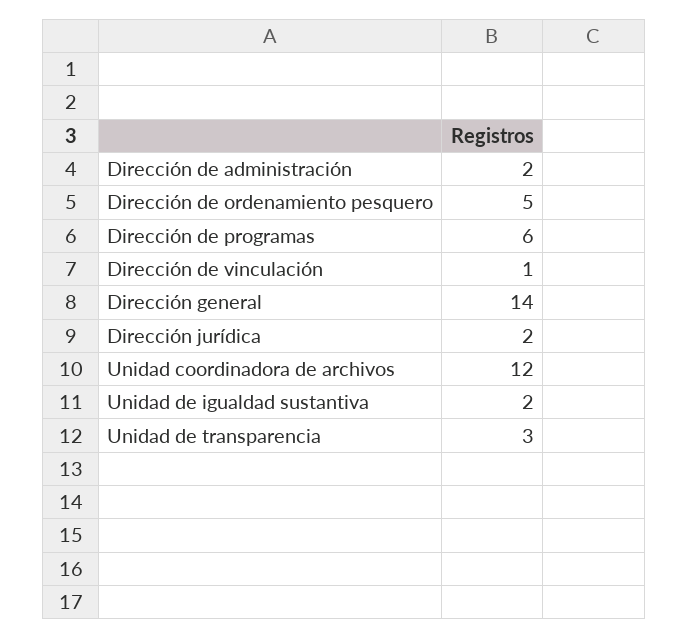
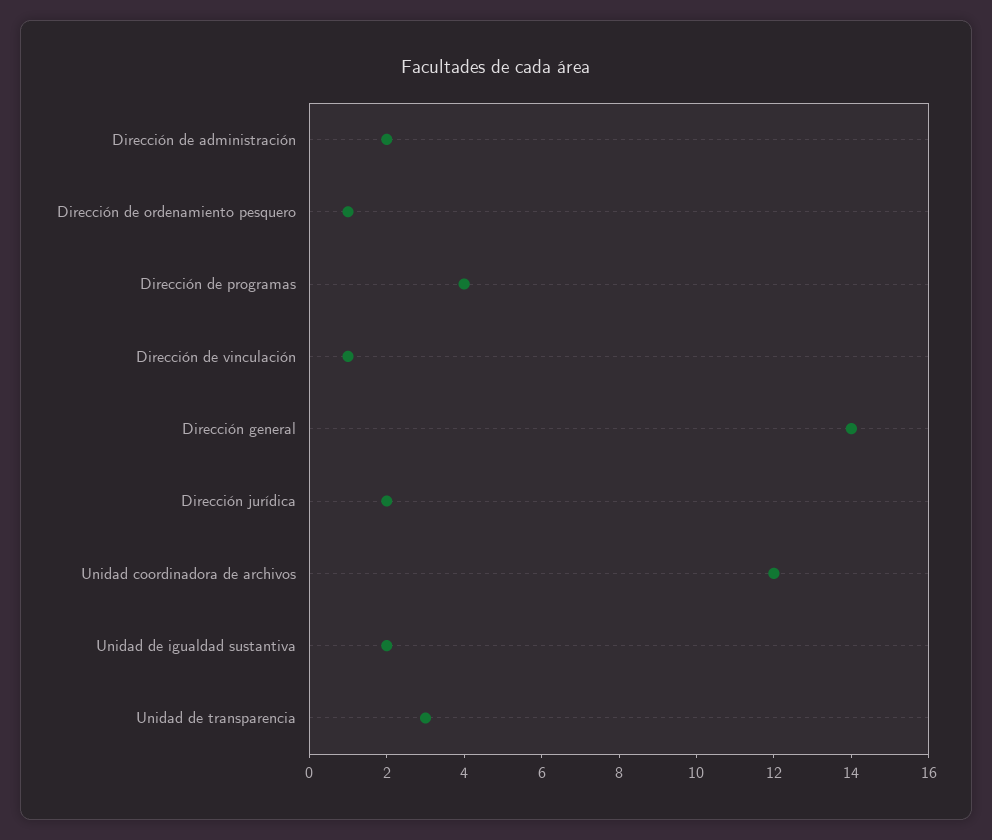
Dirección de ordenamiento pesquero: 5 -> 1
Dirección de programas: 6 -> 4

